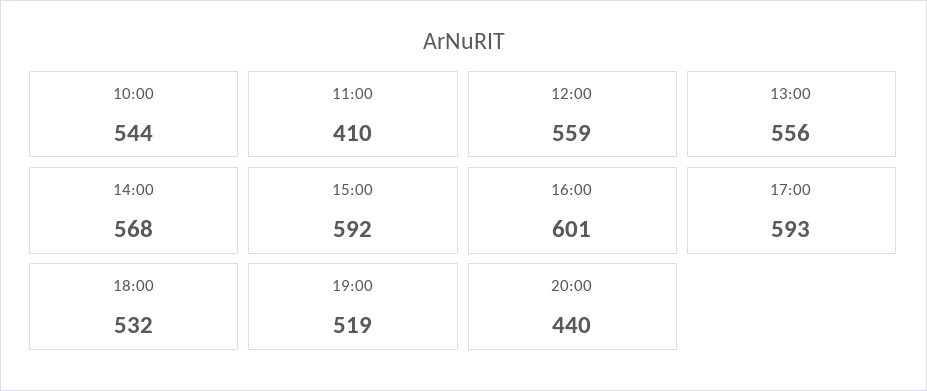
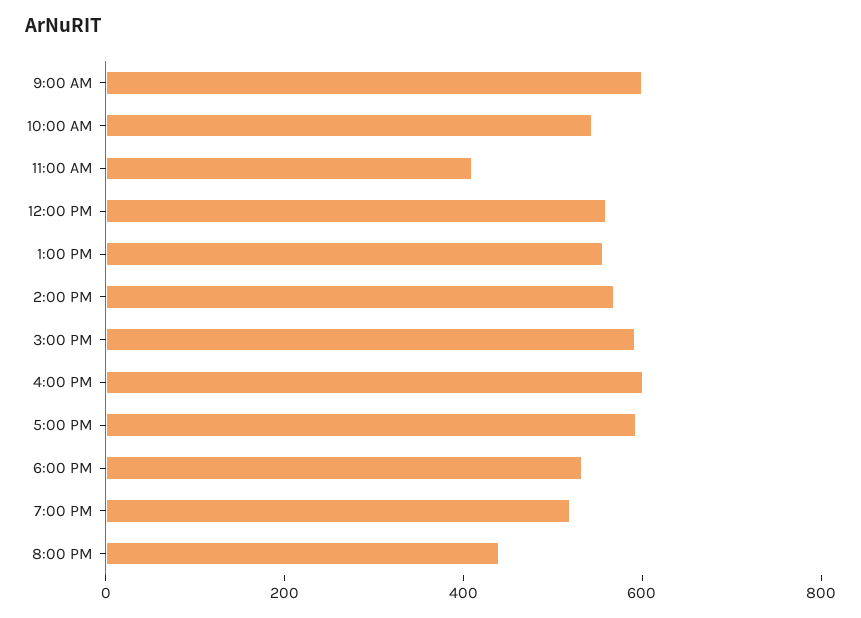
9:00 AM: none -> 600

